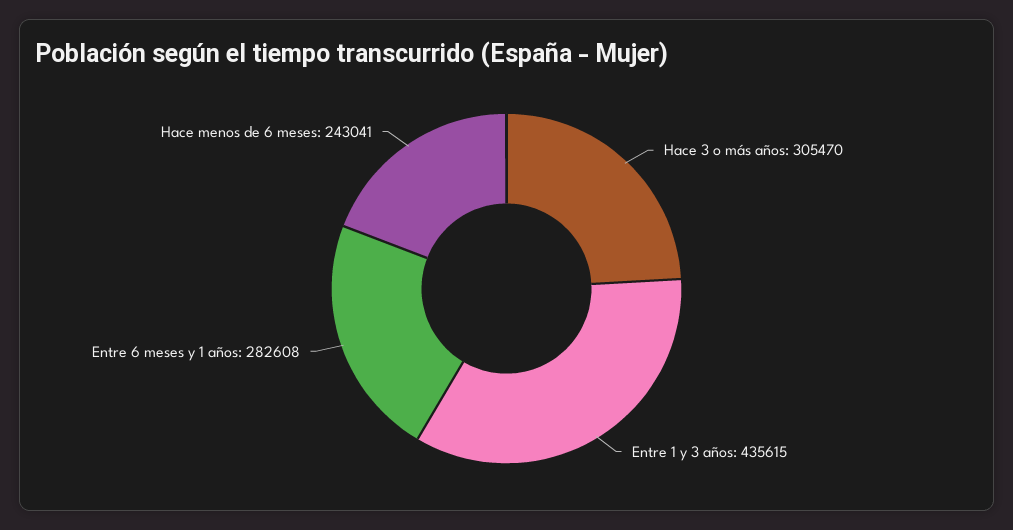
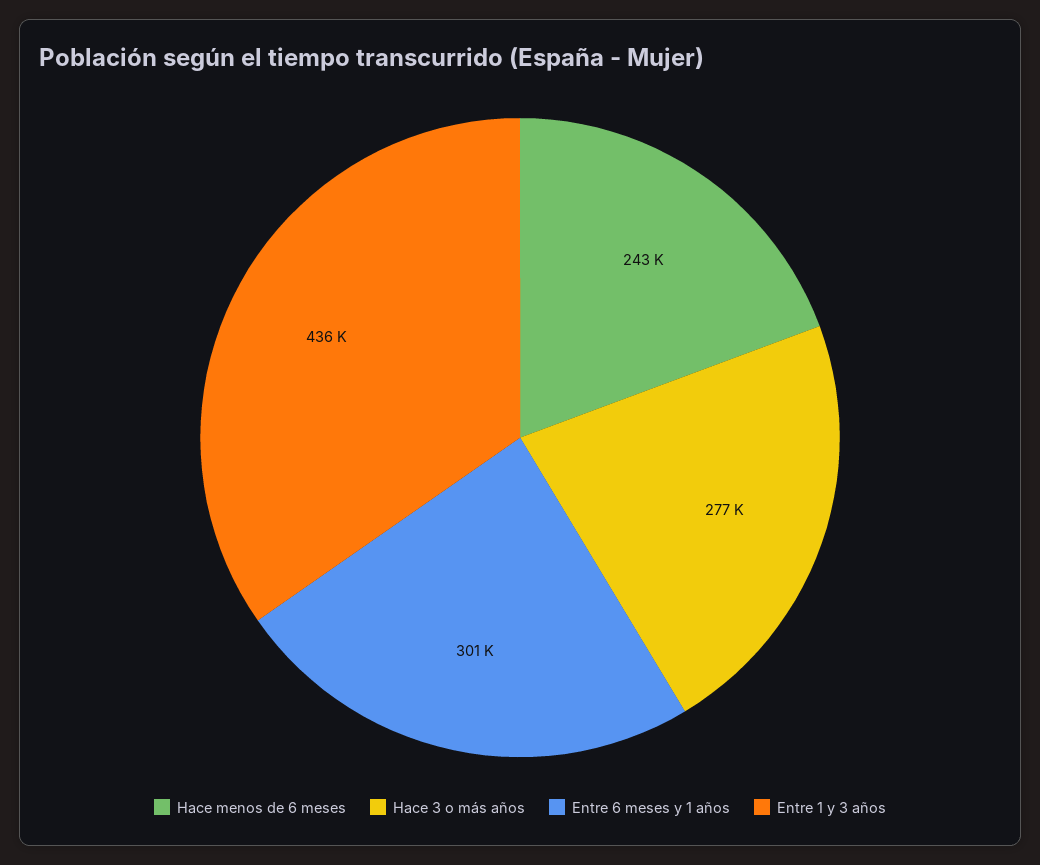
Hace 3 o más años: 305470 -> 277000
Entre 6 meses y 1 años: 282608 -> 301000

